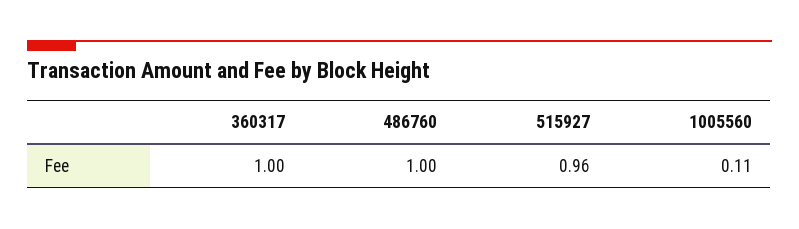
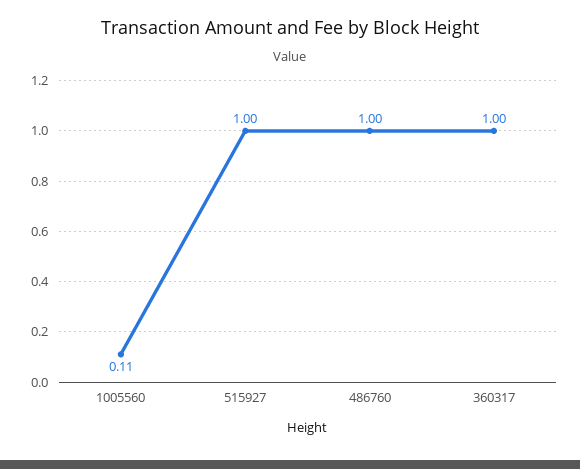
515927: 0.96 -> 1

